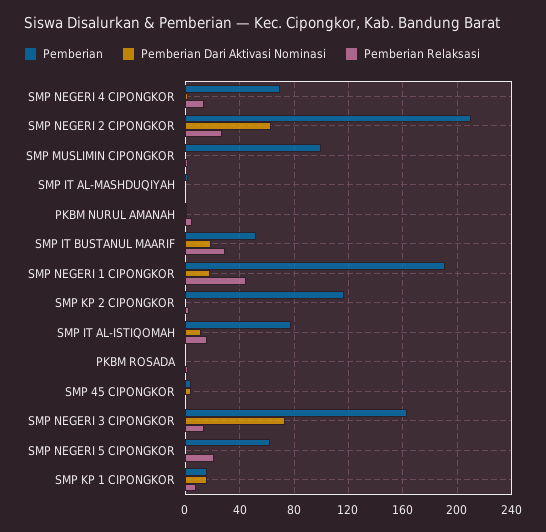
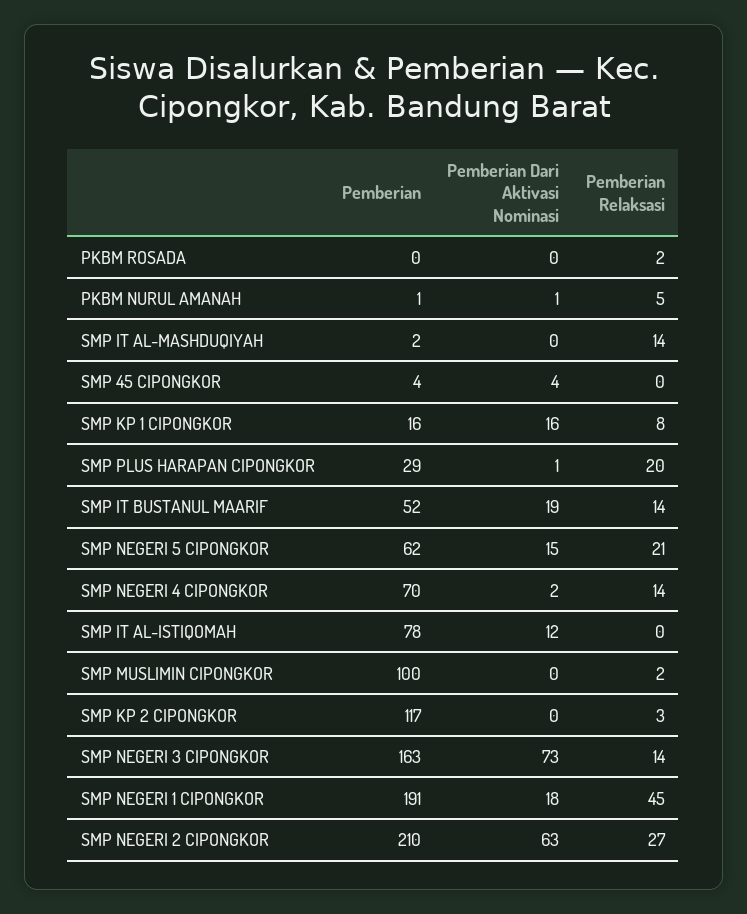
Pemberian Relaksasi, SMP IT AL-MASHDUQIYAH: 0 -> 14
Pemberian Relaksasi, SMP IT BUSTANUL MAARIF: 30 -> 14
Pemberian Relaksasi, SMP IT AL-ISTIQOMAH: 15 -> 0
Pemberian Dari Aktivasi Nominasi, SMP NEGERI 5 CIPONGKOR: 0 -> 15
Pemberian, SMP PLUS HARAPAN CIPONGKOR: none -> 29
Pemberian Dari Aktivasi Nominasi, SMP PLUS HARAPAN CIPONGKOR: none -> 1
Pemberian Relaksasi, SMP PLUS HARAPAN CIPONGKOR: none -> 20

